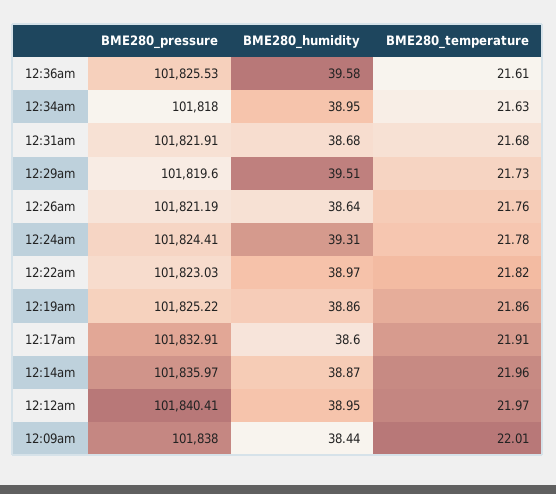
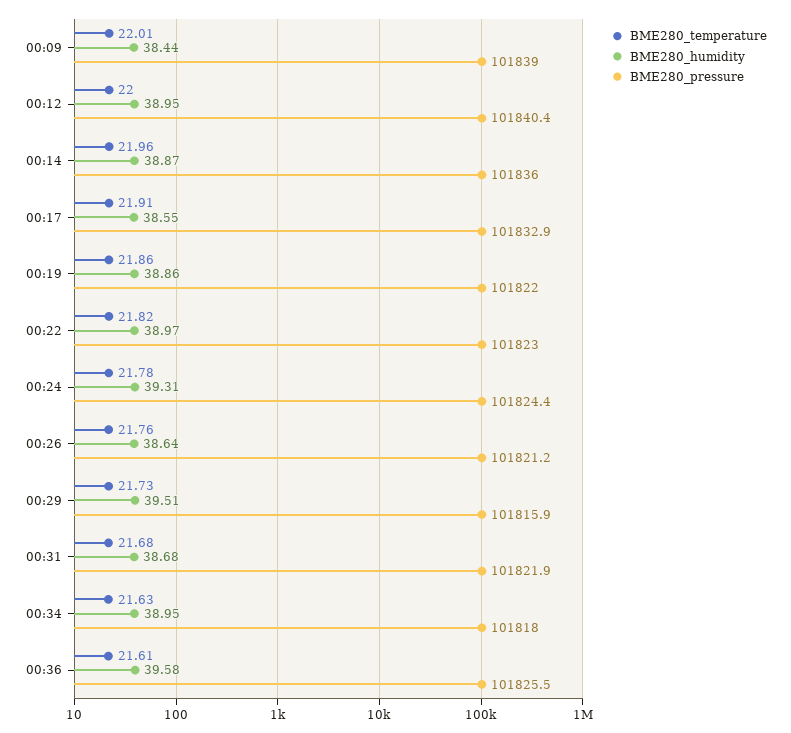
BME280_pressure, 12:29am: 101819.6 -> 101815.9
BME280_pressure, 12:19am: 101825.22 -> 101822
BME280_humidity, 12:17am: 38.6 -> 38.55
BME280_temperature, 12:12am: 21.97 -> 22
BME280_pressure, 12:09am: 101838 -> 101839

